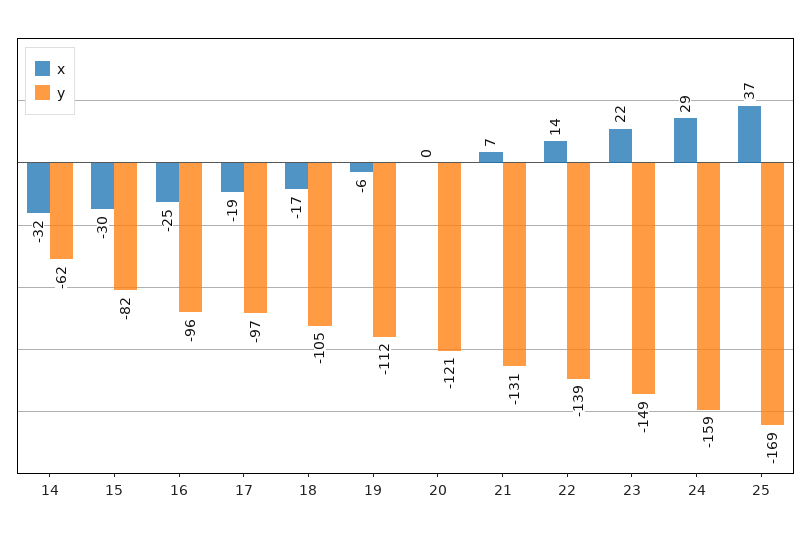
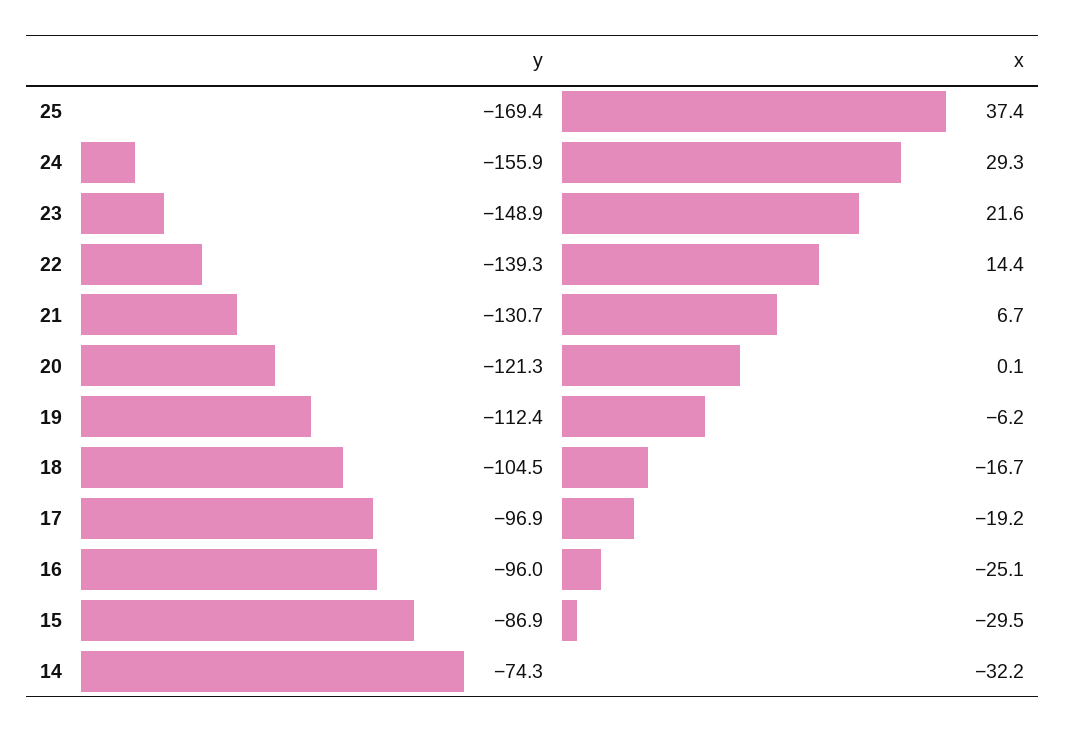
y, 14: -62 -> -74.3
y, 15: -82 -> -86.9
y, 24: -159 -> -155.9

